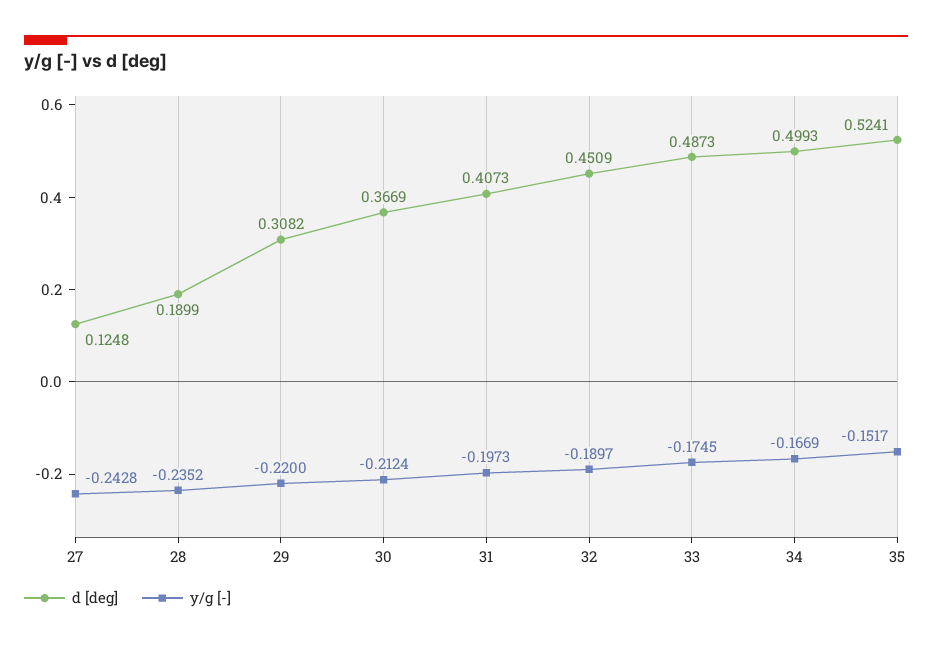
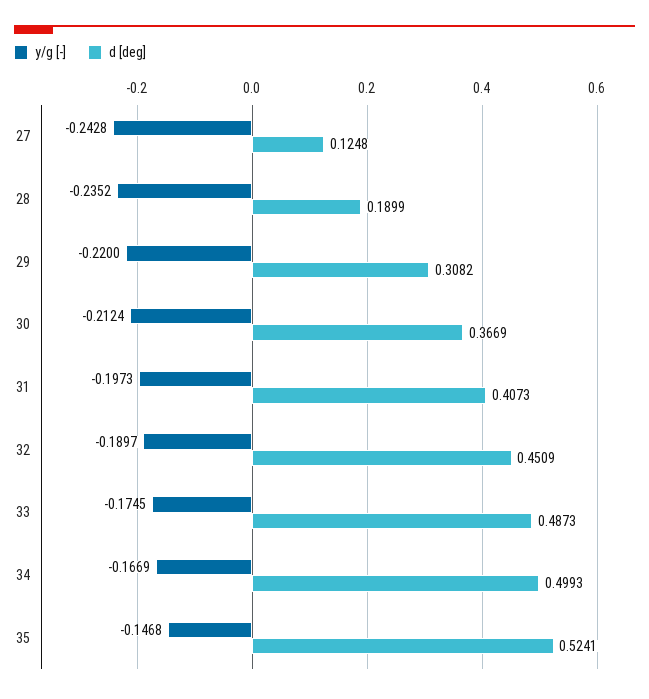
y/g [-], 35: -0.1517 -> -0.1468

